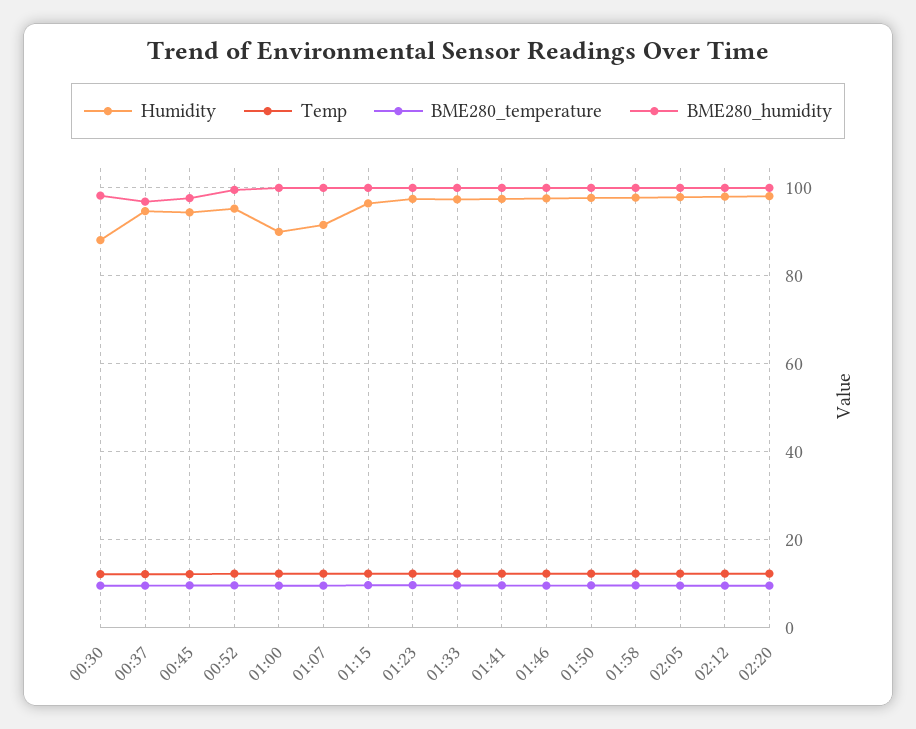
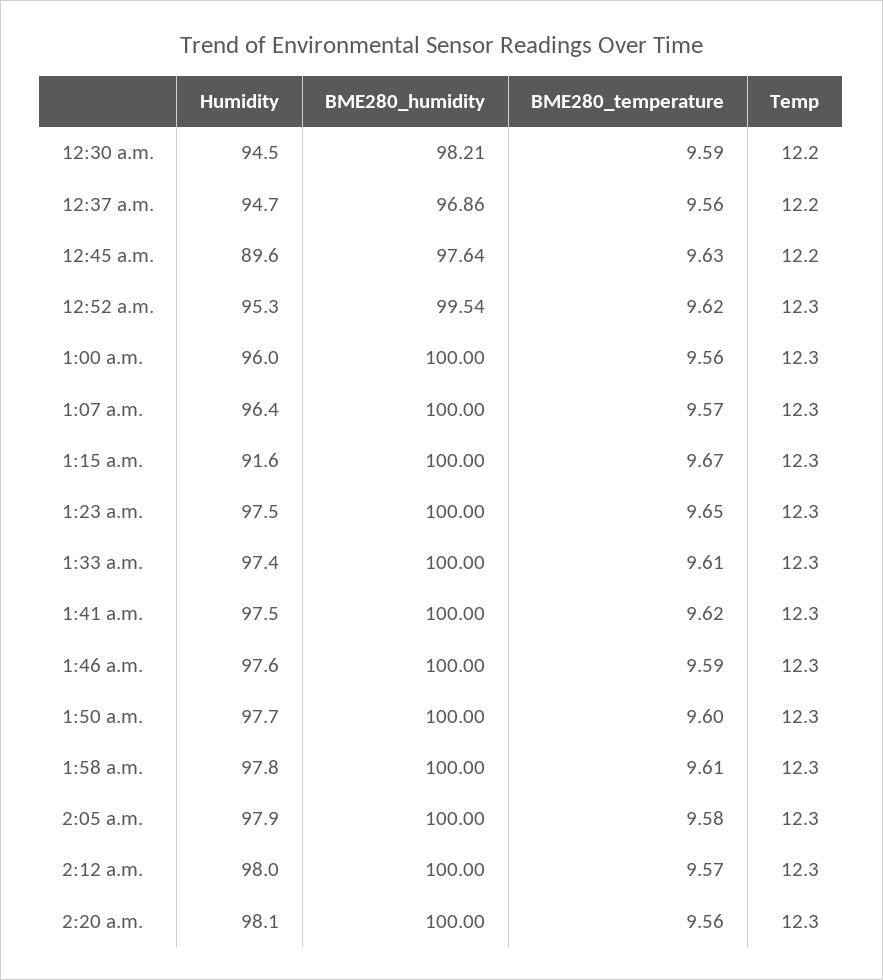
Humidity, 00:30: 88 -> 94.5
Humidity, 00:45: 94 -> 89.6
Humidity, 01:00: 90 -> 96
Humidity, 01:07: 92 -> 96.4
Humidity, 01:15: 96 -> 91.6

